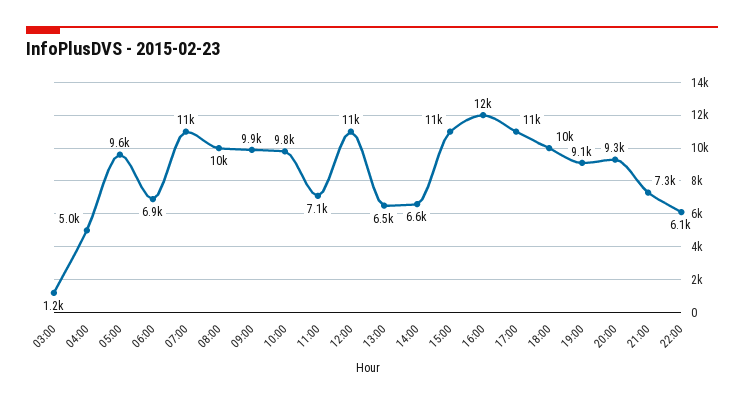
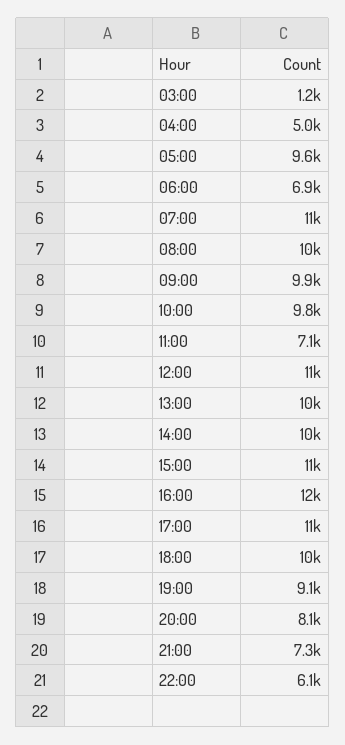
13:00: 6500 -> 10000
14:00: 6600 -> 10000
20:00: 9300 -> 8100

